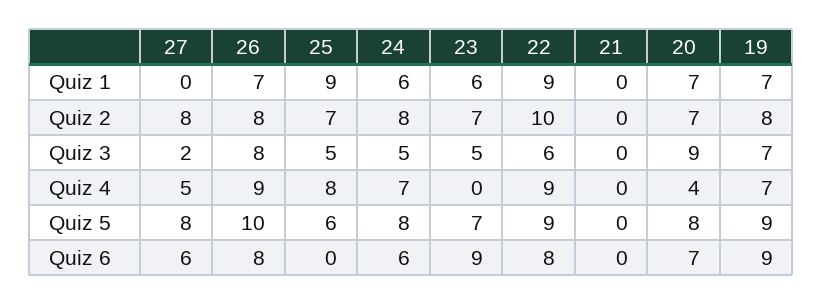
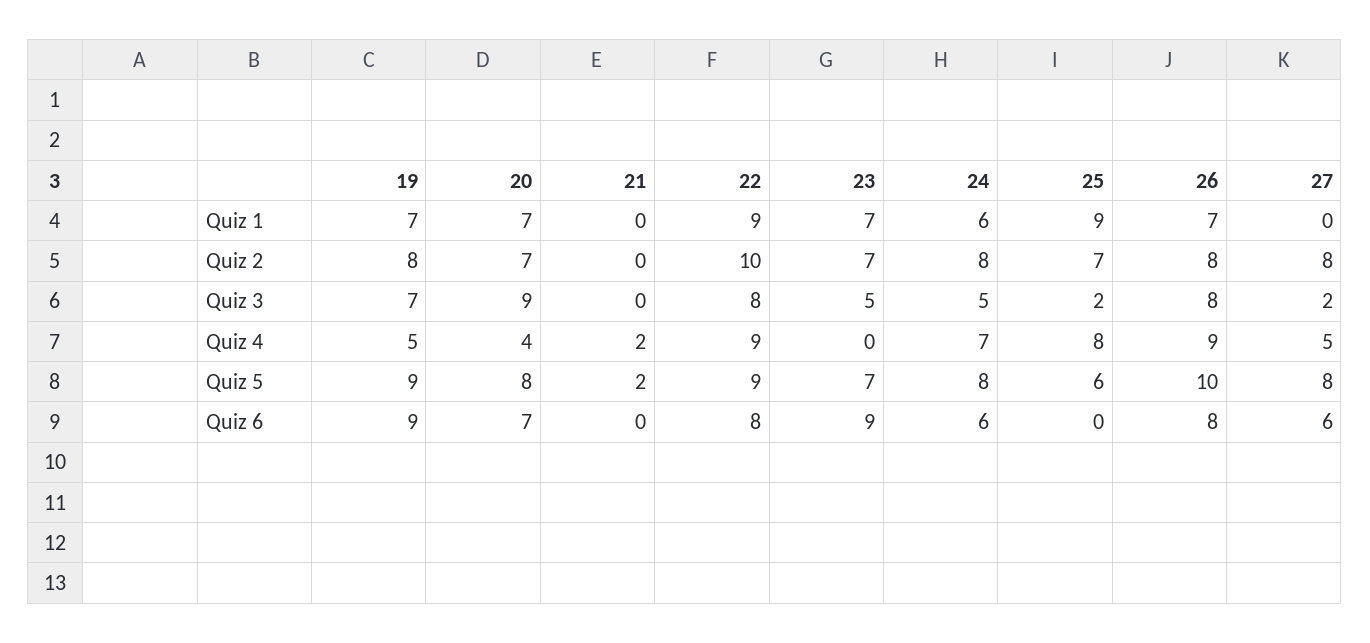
23, Quiz 1: 6 -> 7
25, Quiz 3: 5 -> 2
22, Quiz 3: 6 -> 8
21, Quiz 4: 0 -> 2
19, Quiz 4: 7 -> 5
21, Quiz 5: 0 -> 2

